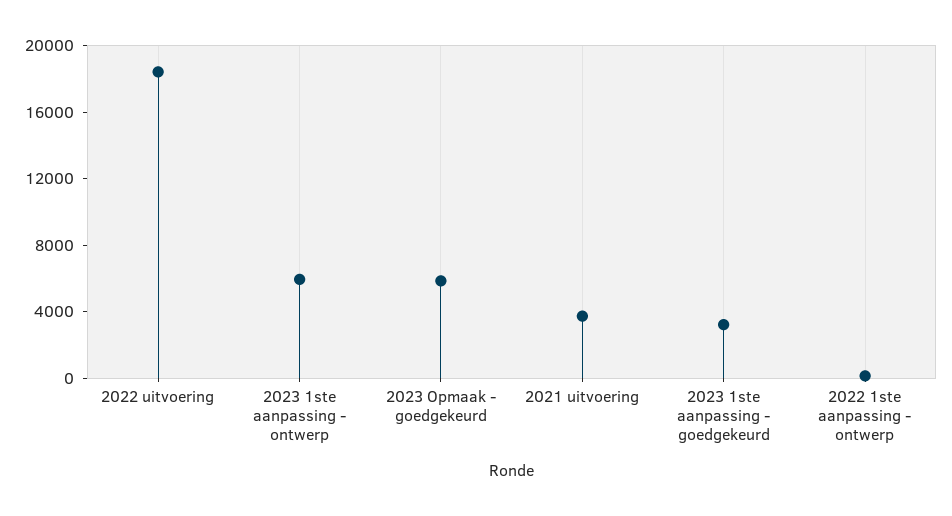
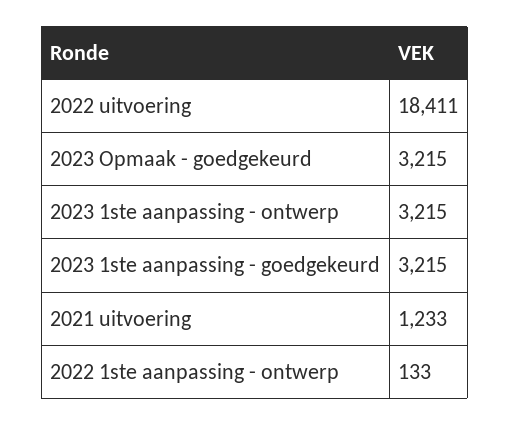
2023 1ste aanpassing - ontwerp: 6000 -> 3215
2023 Opmaak - goedgekeurd: 6000 -> 3215
2021 uitvoering: 4000 -> 1233

